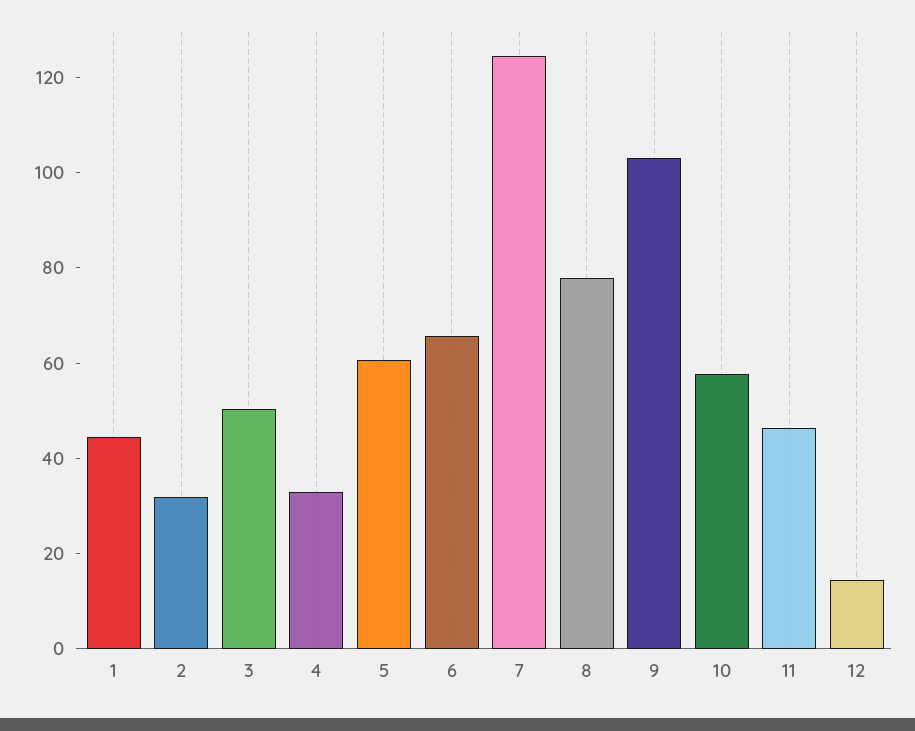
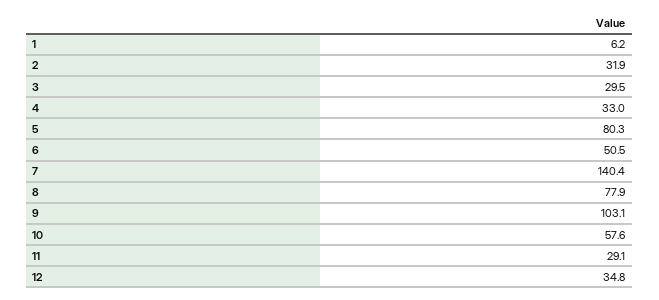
1: 45 -> 6.2
3: 50 -> 29.5
5: 60 -> 80.3
6: 65 -> 50.5
7: 125 -> 140.4
11: 45 -> 29.1
12: 15 -> 34.8

